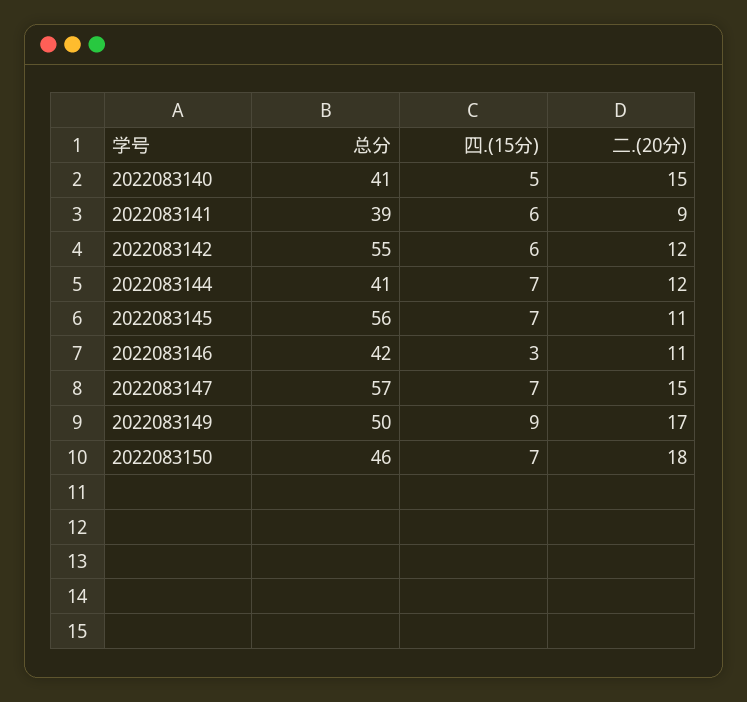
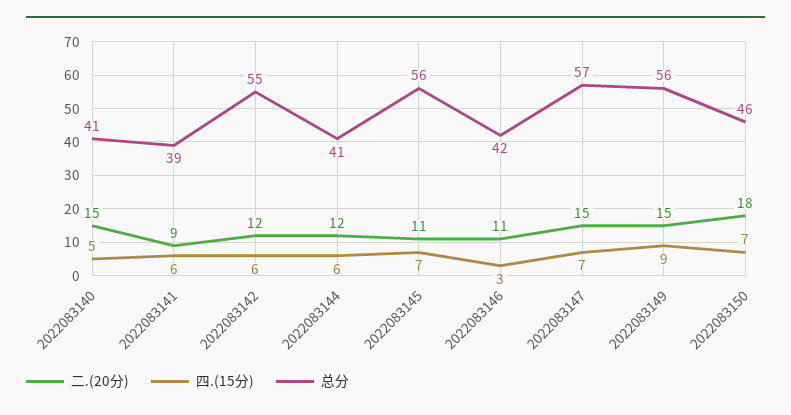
四.(15分), 2022083144: 7 -> 6
总分, 2022083149: 50 -> 56
二.(20分), 2022083149: 17 -> 15

